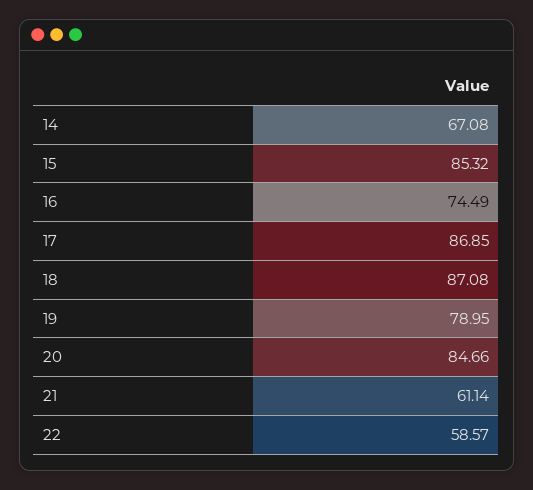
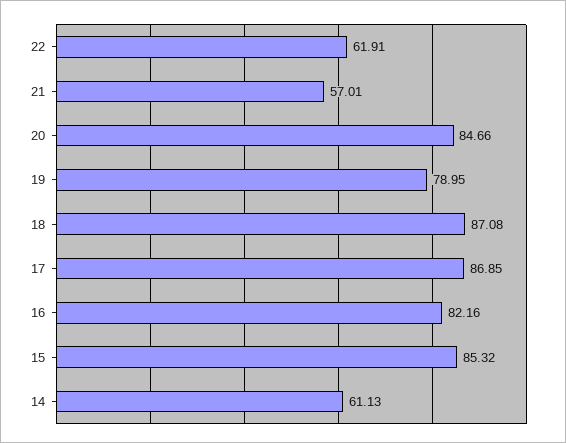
14: 67.08 -> 61.13
16: 74.49 -> 82.16
21: 61.14 -> 57.01
22: 58.57 -> 61.91

